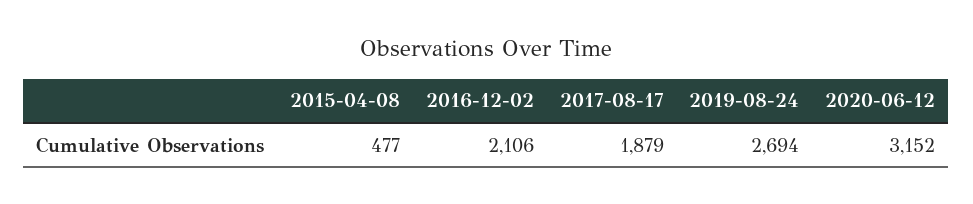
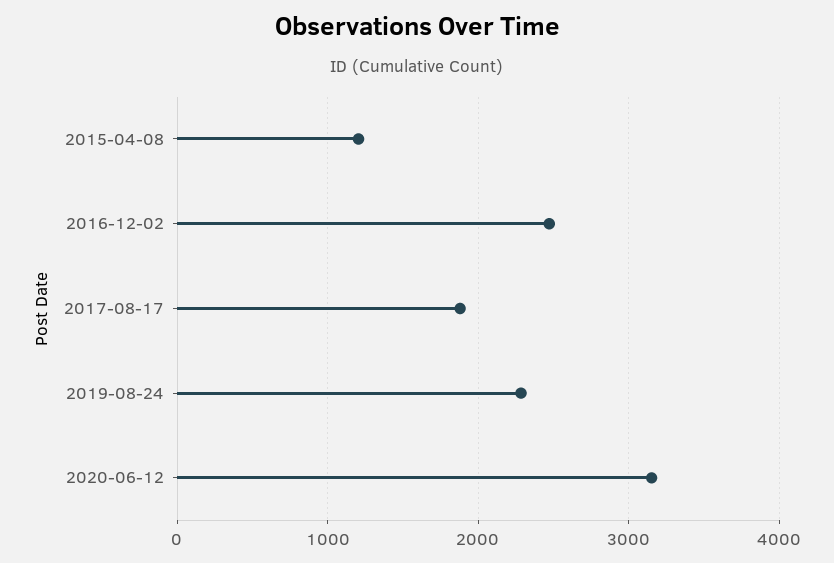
2015-04-08: 477 -> 1200
2016-12-02: 2106 -> 2500
2019-08-24: 2694 -> 2300

